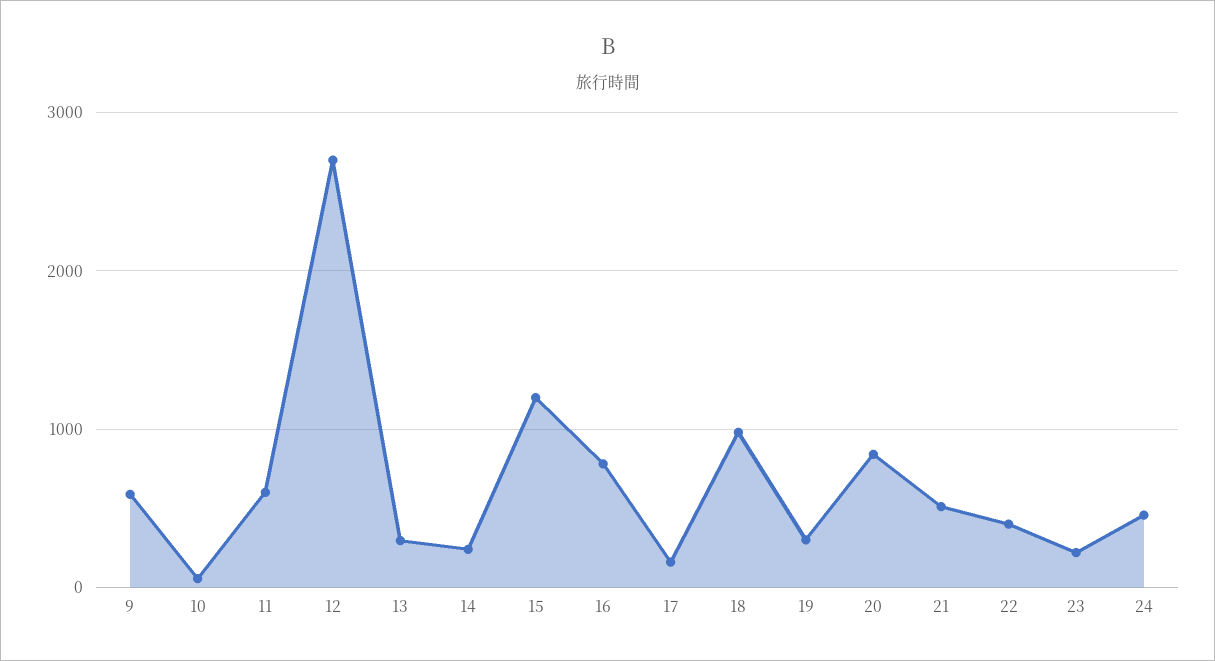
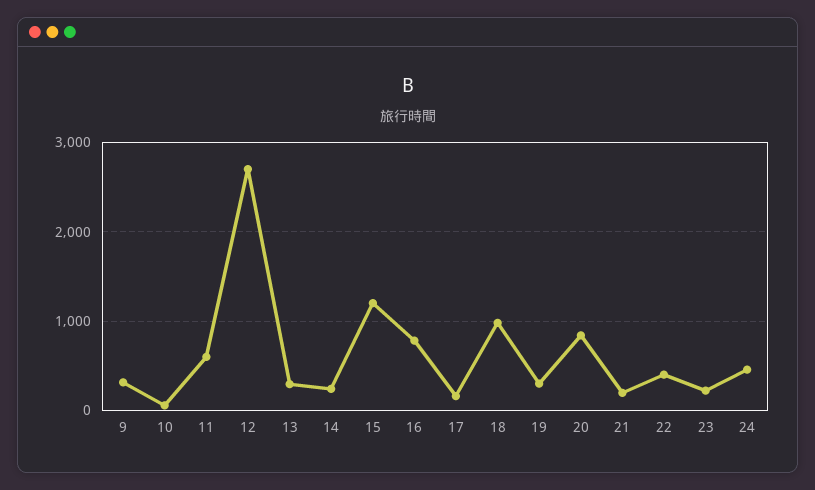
9: 600 -> 300
21: 500 -> 200

